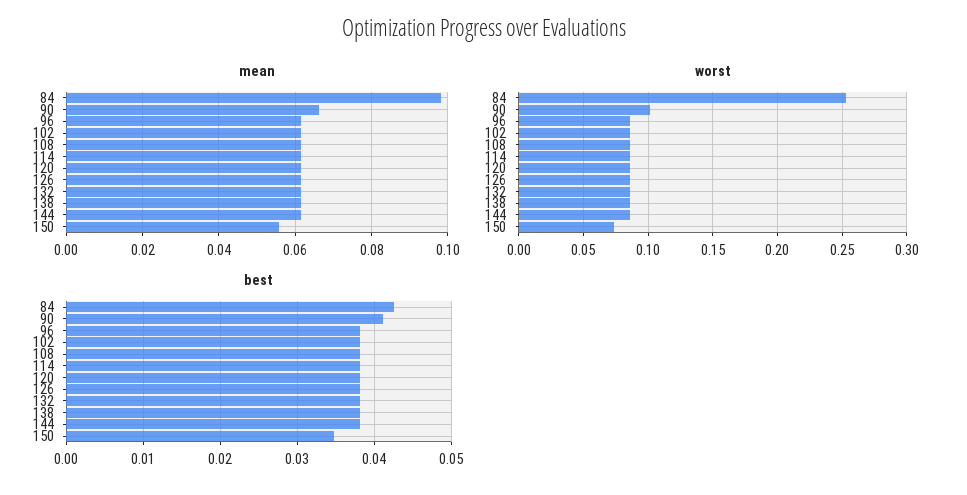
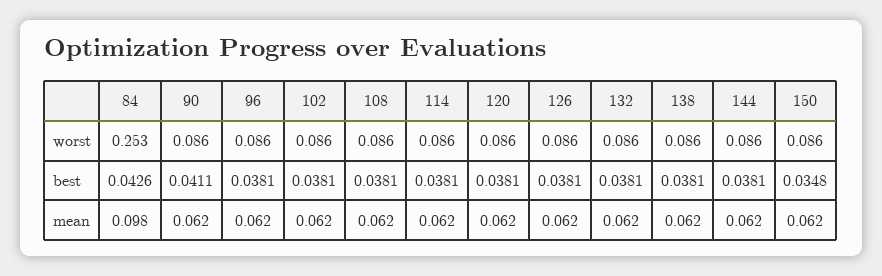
mean, 90: 0.066 -> 0.062
mean, 150: 0.056 -> 0.062
worst, 90: 0.1 -> 0.086
worst, 150: 0.075 -> 0.086

